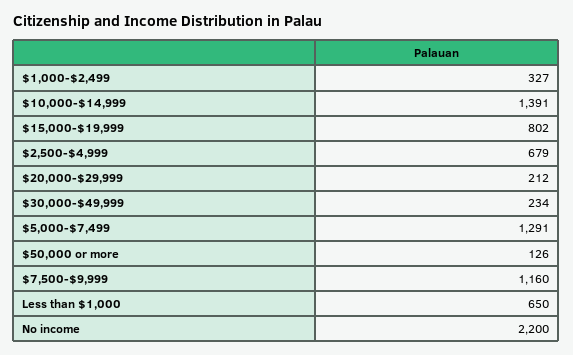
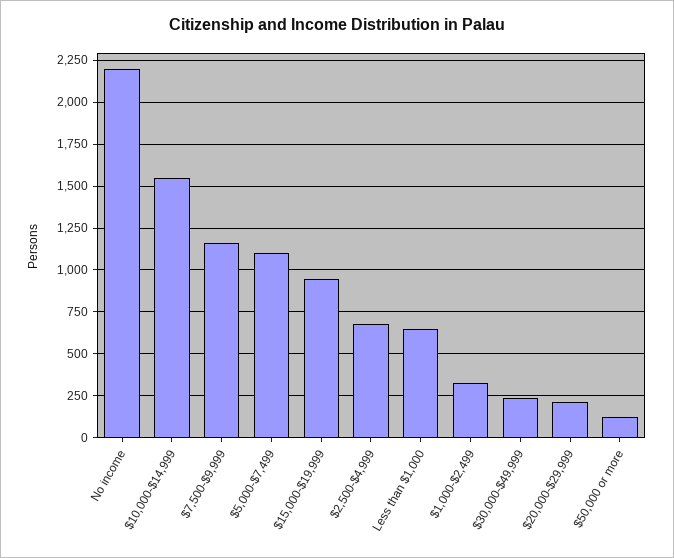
$10,000-$14,999: 1391 -> 1550
$15,000-$19,999: 802 -> 950
$5,000-$7,499: 1291 -> 1100

